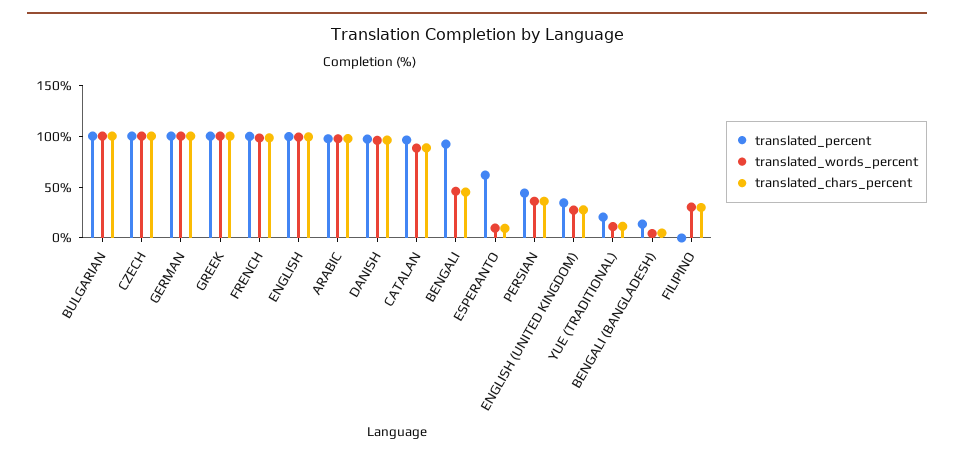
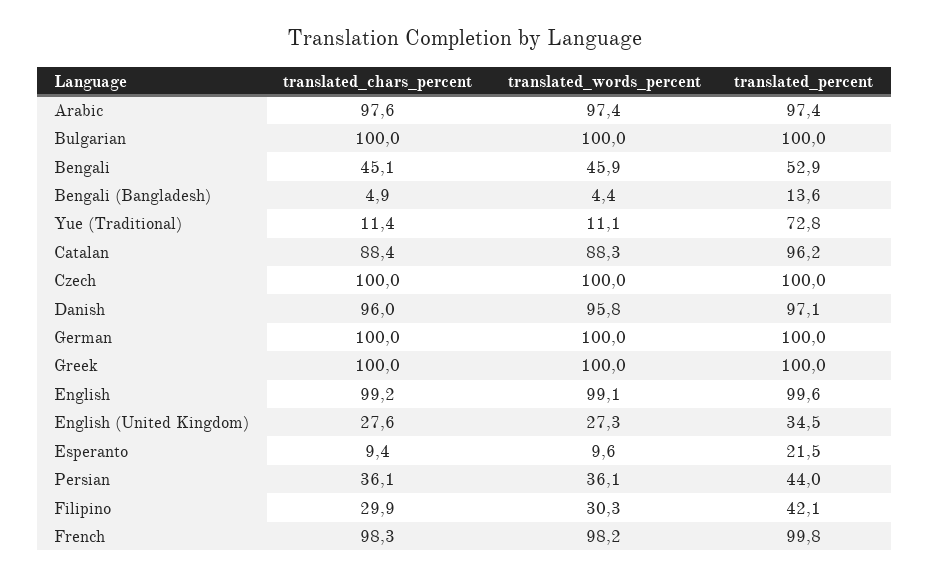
translated_percent, BENGALI: 90 -> 52.9
translated_percent, ESPERANTO: 60 -> 21.5
translated_percent, YUE (TRADITIONAL): 20 -> 72.8
translated_percent, FILIPINO: 0 -> 42.1

